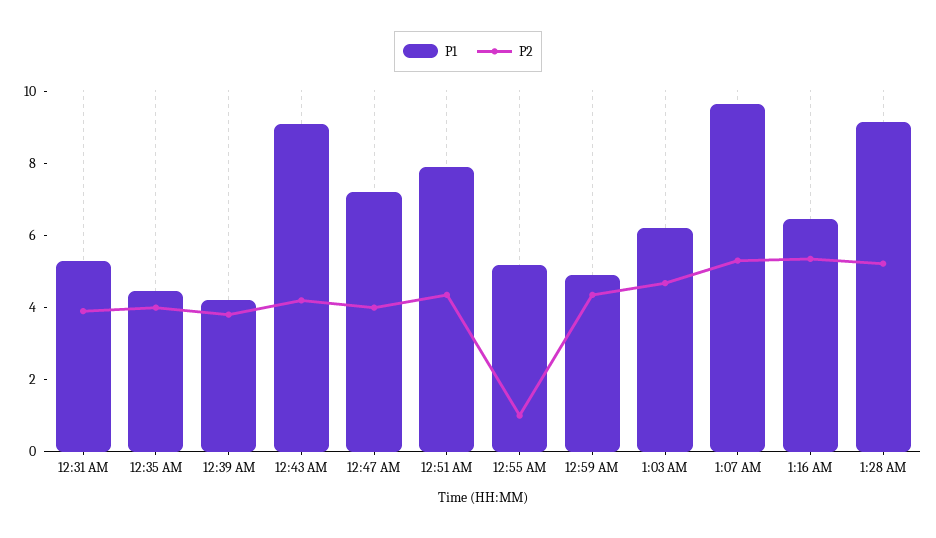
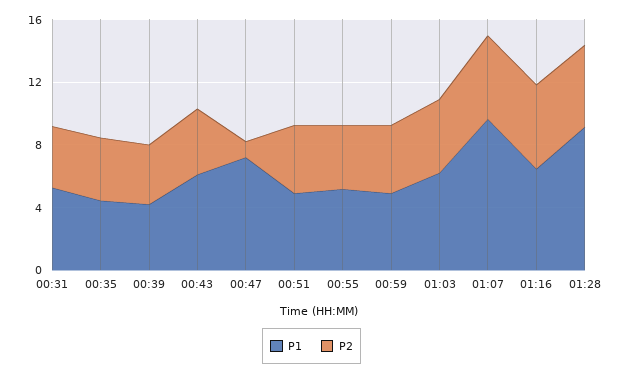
P1, 12:43 AM: 9 -> 6
P2, 12:47 AM: 4 -> 1
P1, 12:51 AM: 8 -> 5
P2, 12:55 AM: 1 -> 4

